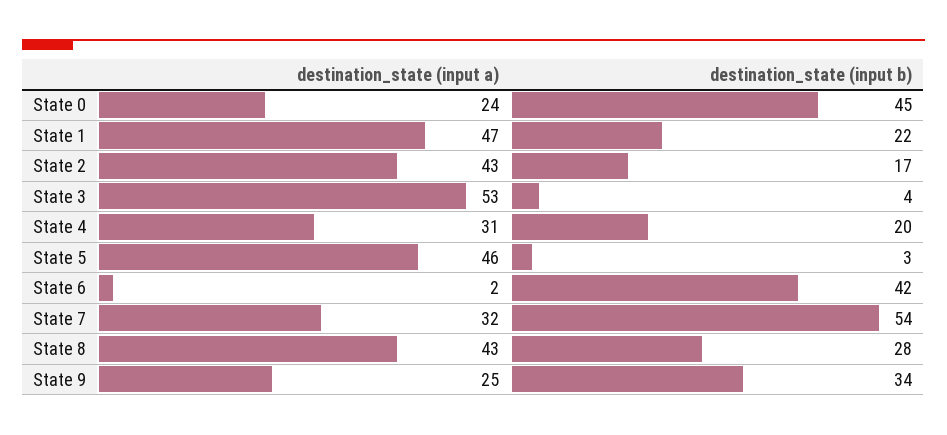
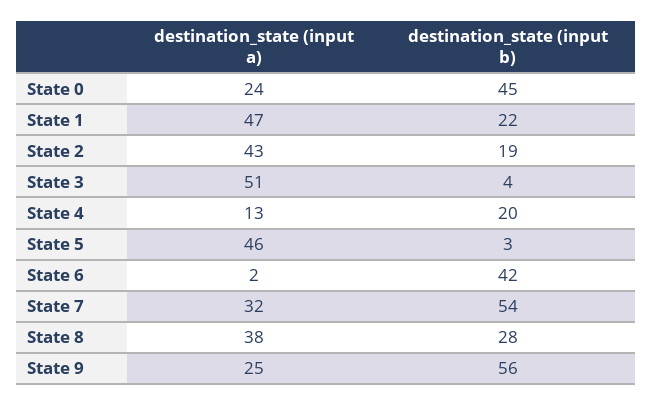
destination_state (input b), State 2: 17 -> 19
destination_state (input a), State 3: 53 -> 51
destination_state (input a), State 4: 31 -> 13
destination_state (input a), State 8: 43 -> 38
destination_state (input b), State 9: 34 -> 56

